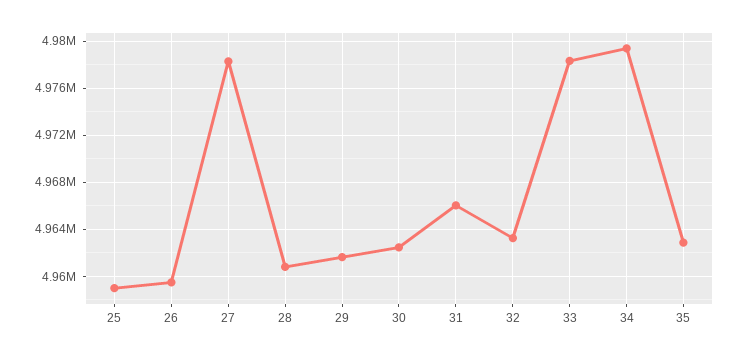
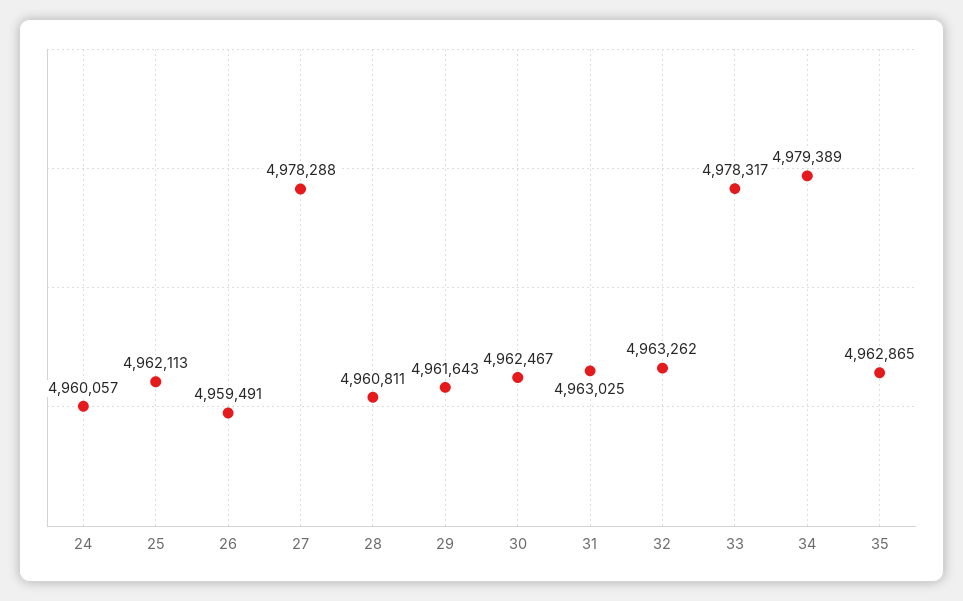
25: 4959000 -> 4962113
31: 4966000 -> 4963025
24: none -> 4960057

